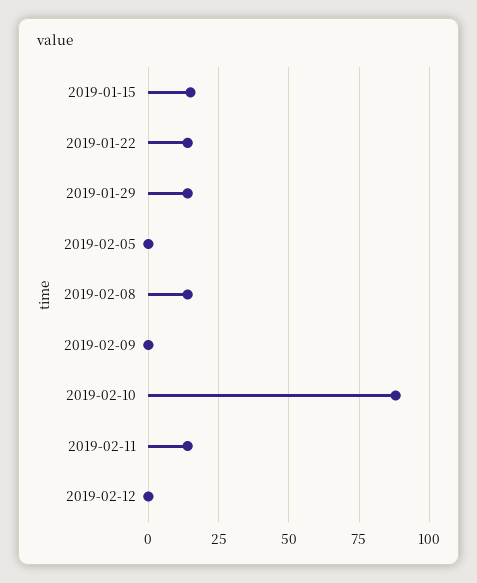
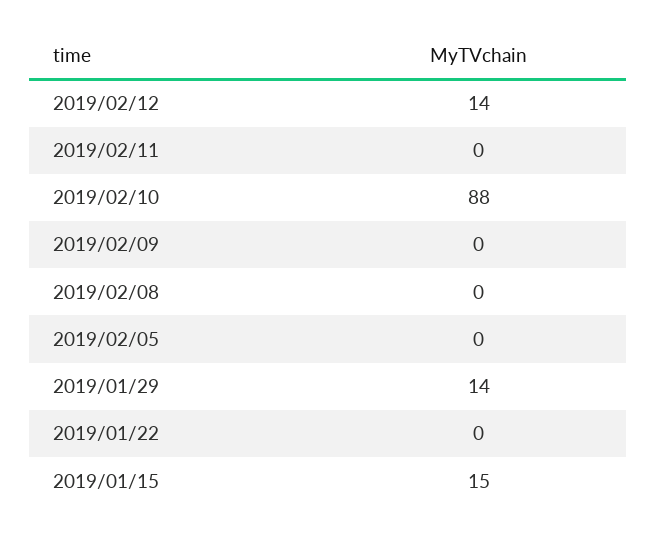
2019-01-22: 15 -> 0
2019-02-08: 15 -> 0
2019-02-11: 15 -> 0
2019-02-12: 0 -> 14

